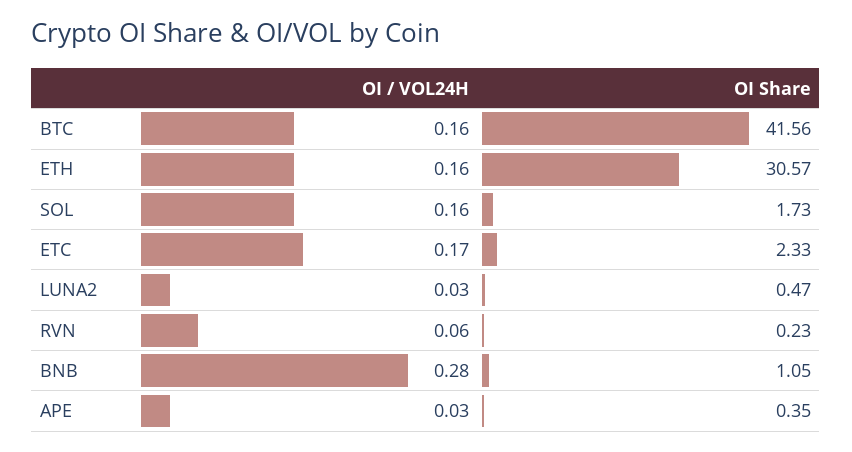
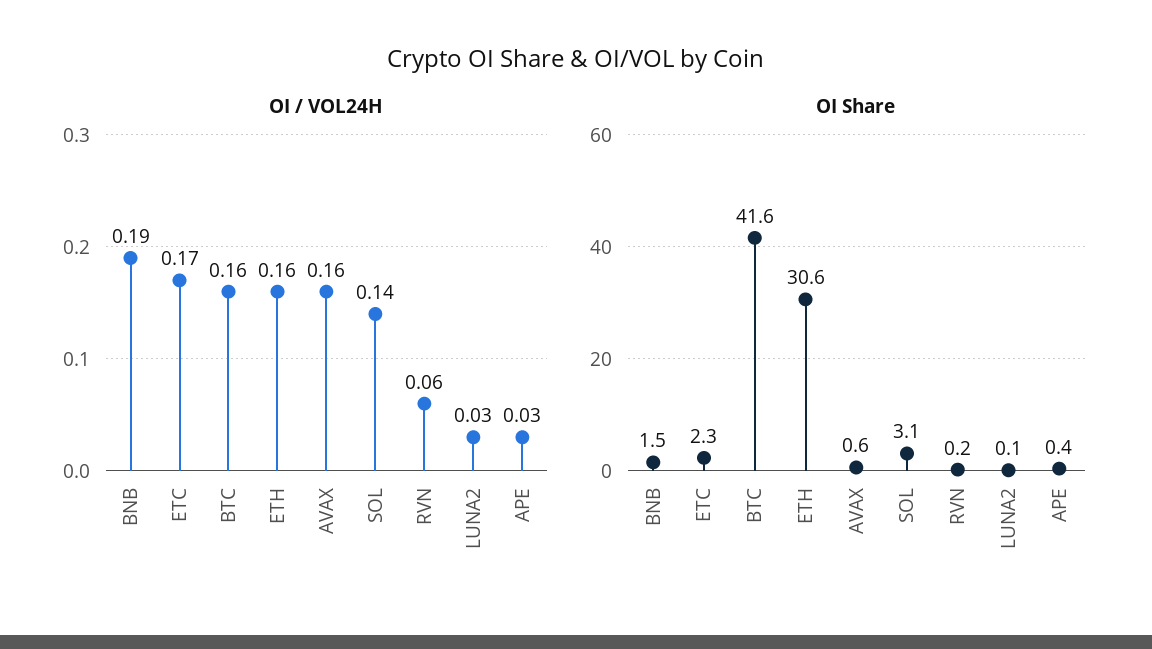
OI / VOL24H, SOL: 0.16 -> 0.14
OI Share, SOL: 1.73 -> 3.1
OI Share, LUNA2: 0.47 -> 0.1
OI / VOL24H, BNB: 0.28 -> 0.19
OI Share, BNB: 1.05 -> 1.5
OI / VOL24H, AVAX: none -> 0.16
OI Share, AVAX: none -> 0.6

